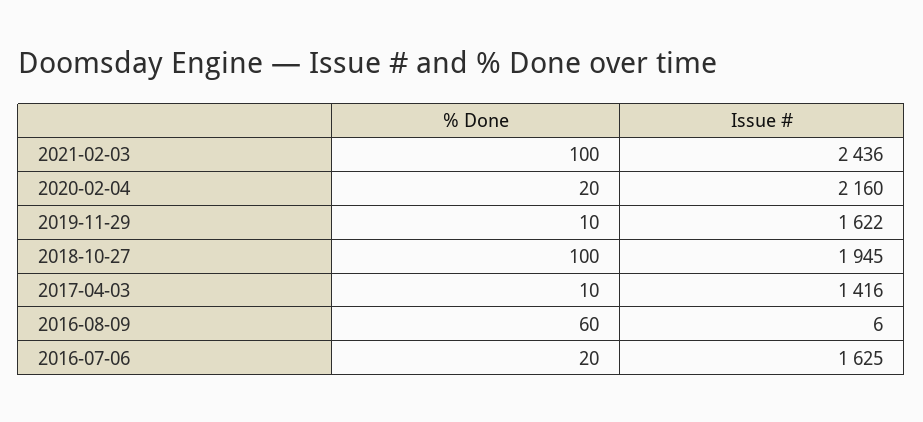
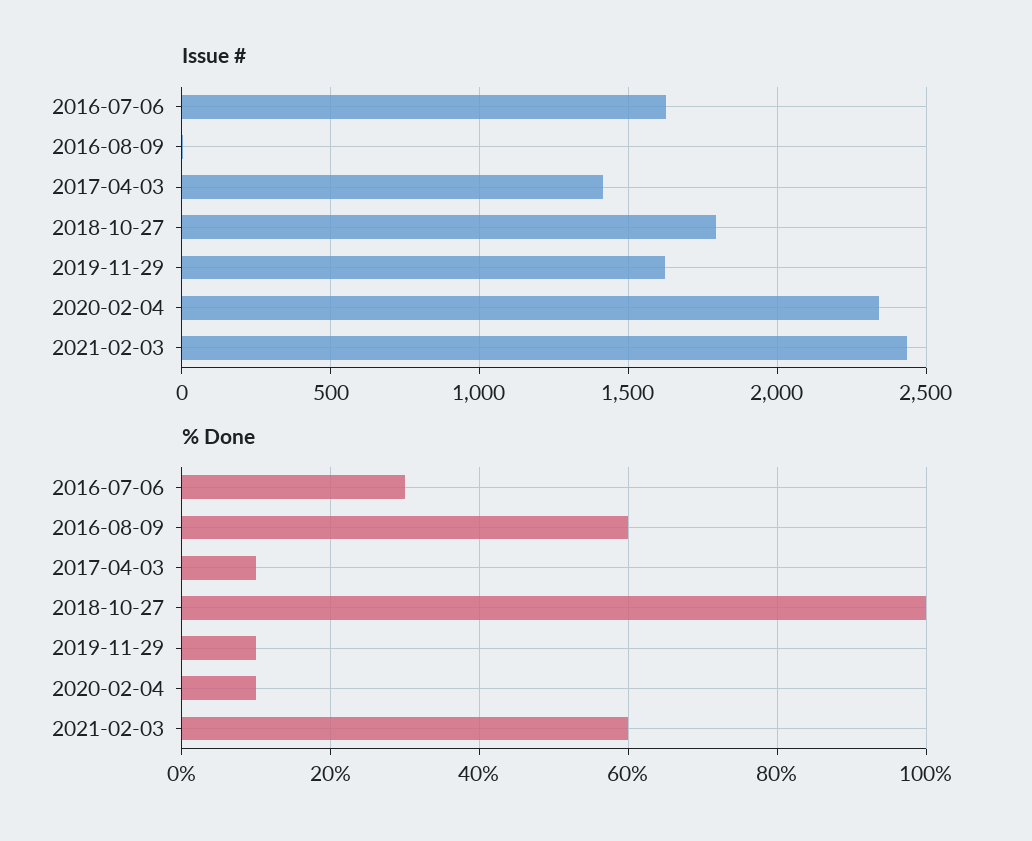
% Done, 2021-02-03: 100 -> 60
% Done, 2020-02-04: 20 -> 10
Issue #, 2020-02-04: 2160 -> 2350
Issue #, 2018-10-27: 1945 -> 1800
% Done, 2016-07-06: 20 -> 30

